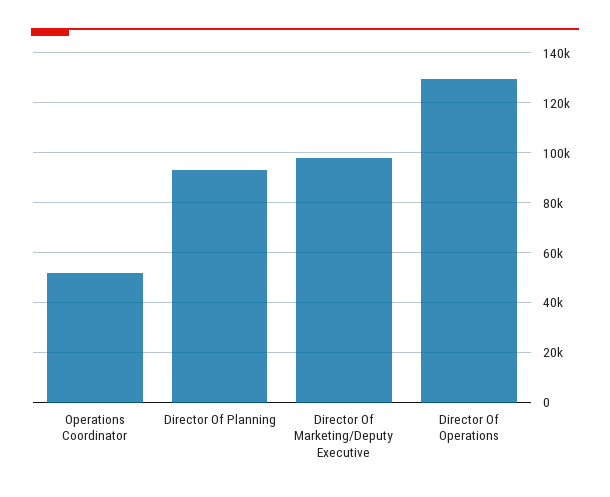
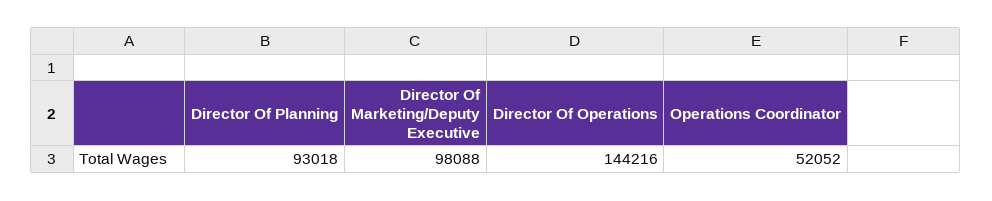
Director Of Operations: 130000 -> 144216

